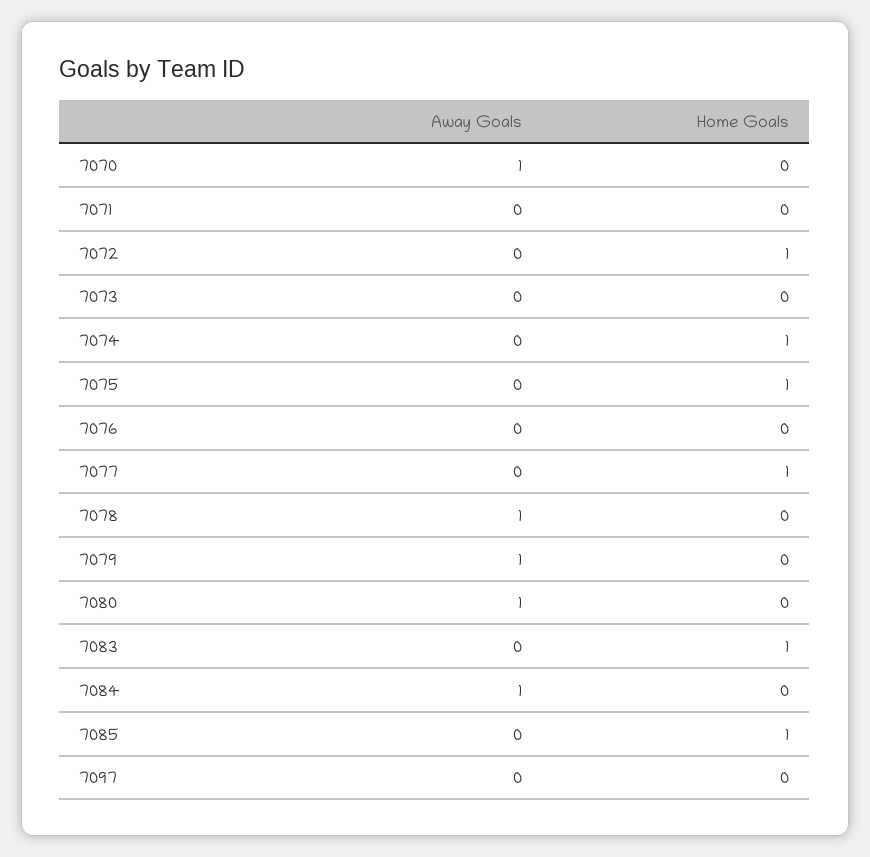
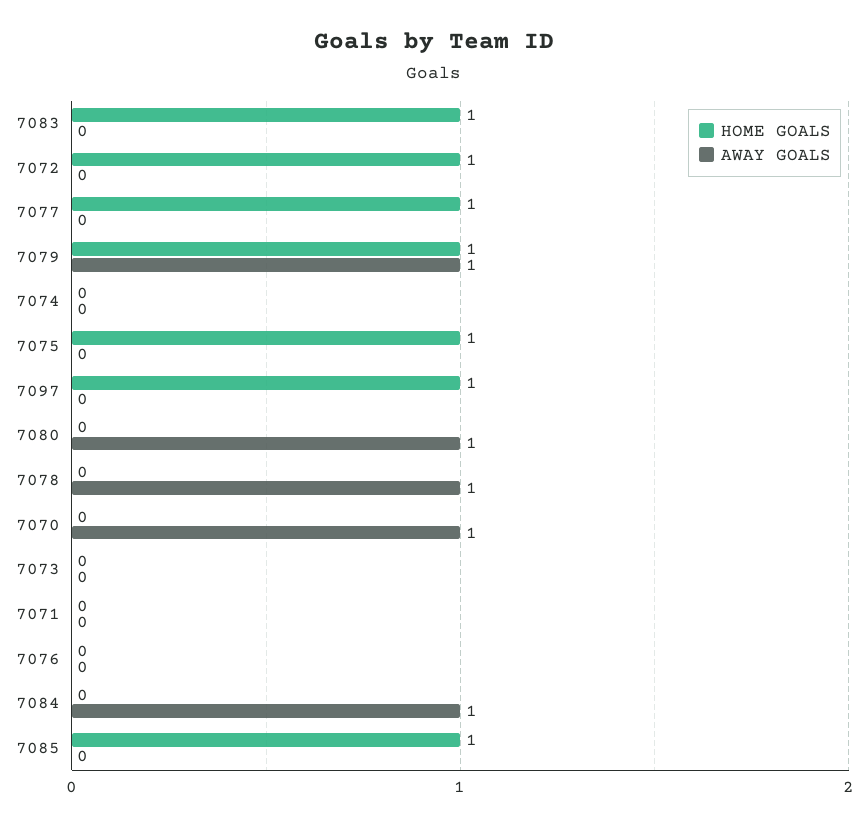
Home Goals, 7074: 1 -> 0
Home Goals, 7079: 0 -> 1
Home Goals, 7097: 0 -> 1

